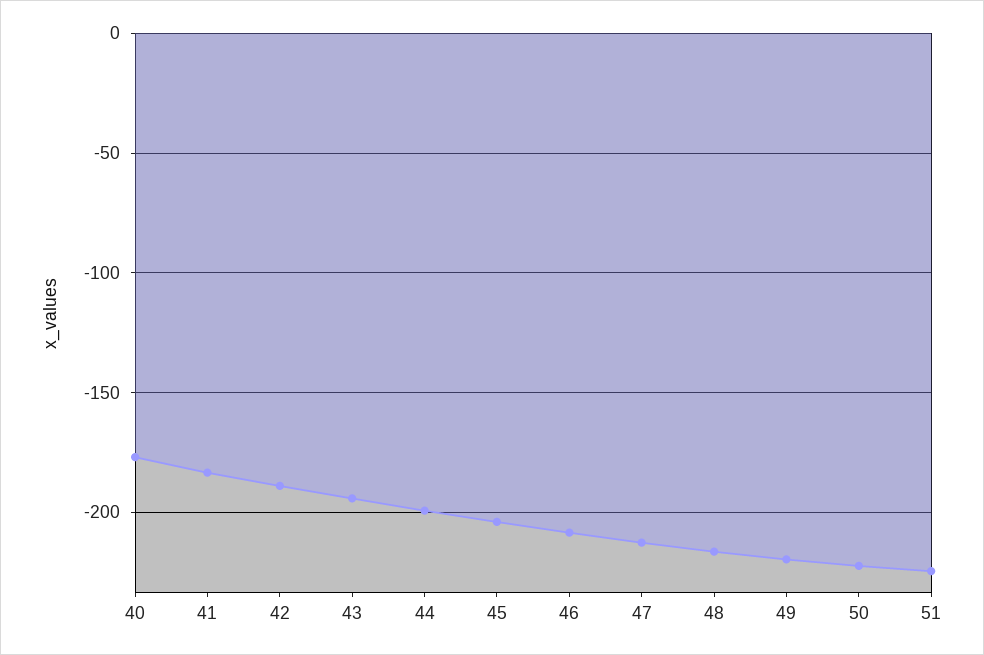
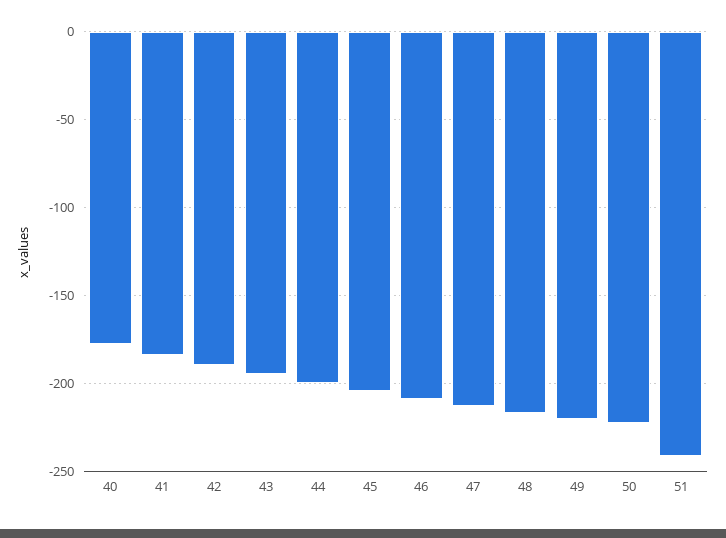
51: -225 -> -240

